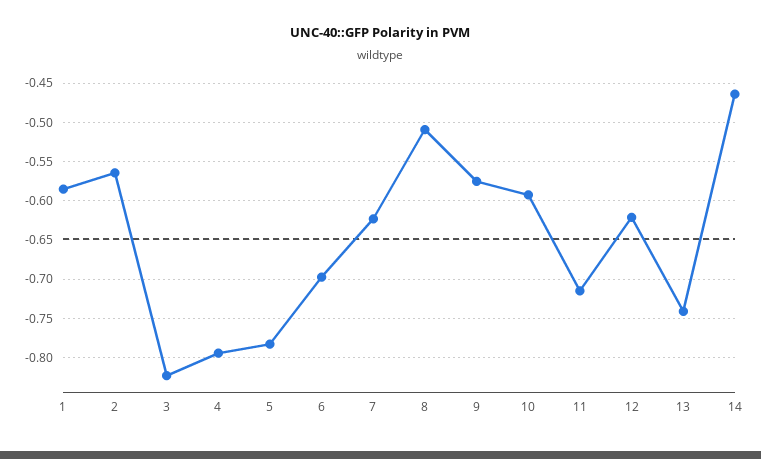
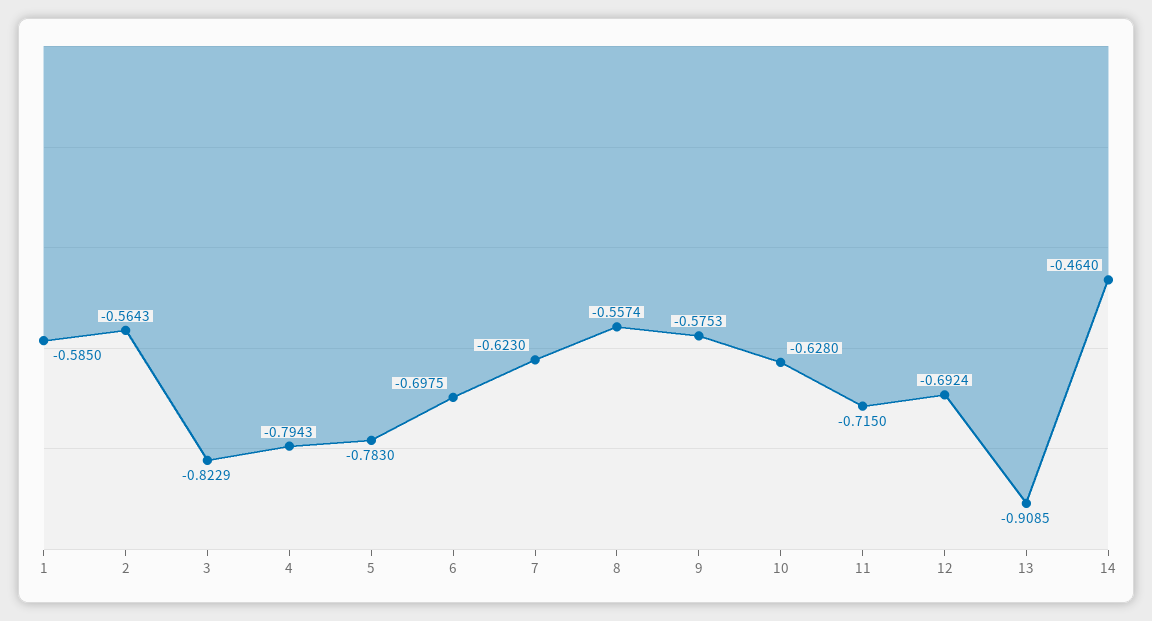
8: -0.51 -> -0.5574
10: -0.59 -> -0.628
12: -0.62 -> -0.6924
13: -0.74 -> -0.9085

